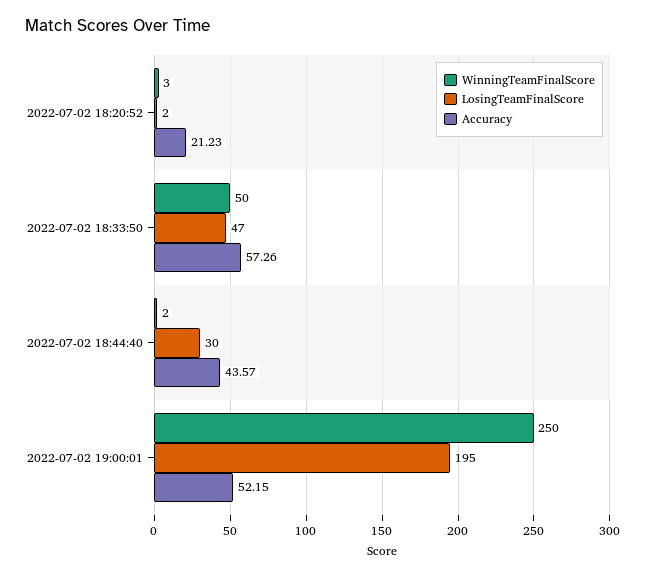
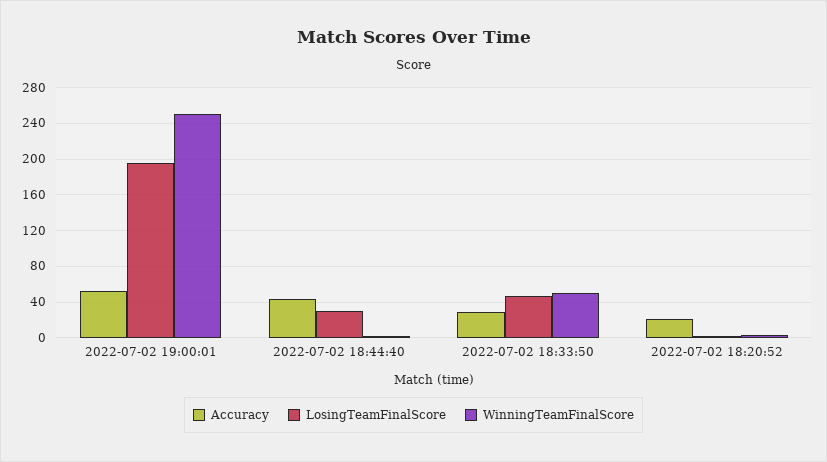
Accuracy, 2022-07-02 18:33:50: 57.26 -> 30

